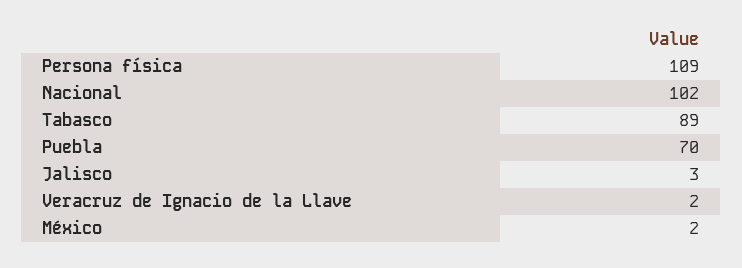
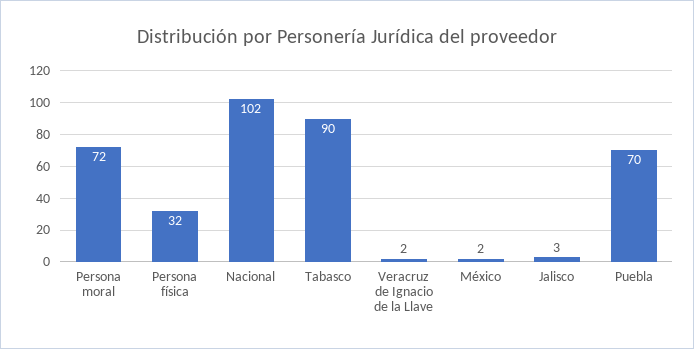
Persona física: 109 -> 32
Tabasco: 89 -> 90
Persona moral: none -> 72

